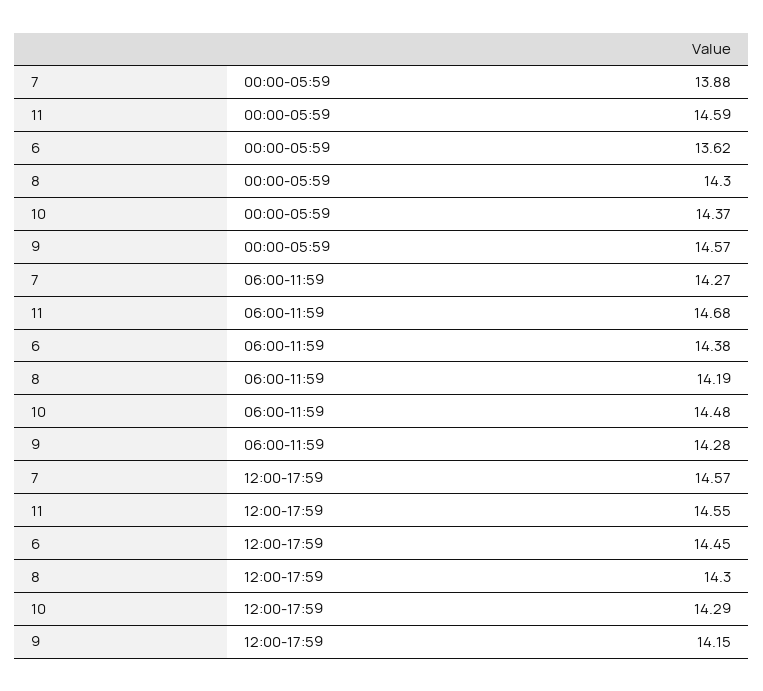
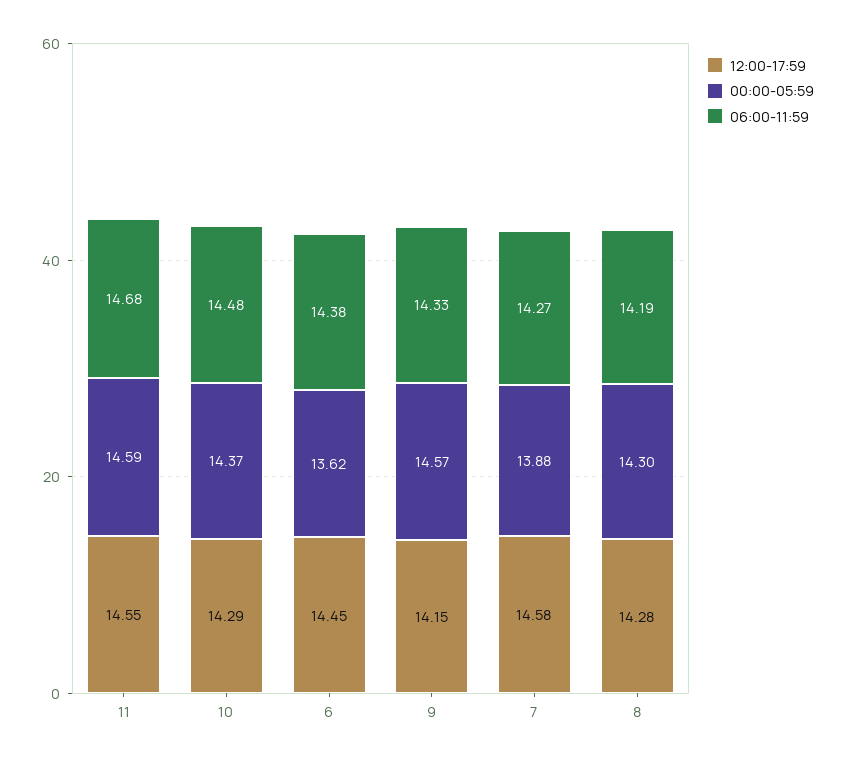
06:00-11:59, 9: 14.28 -> 14.33
12:00-17:59, 7: 14.57 -> 14.58
12:00-17:59, 8: 14.3 -> 14.28

